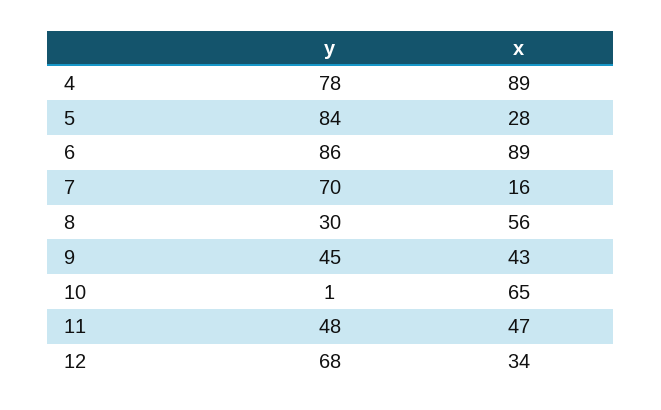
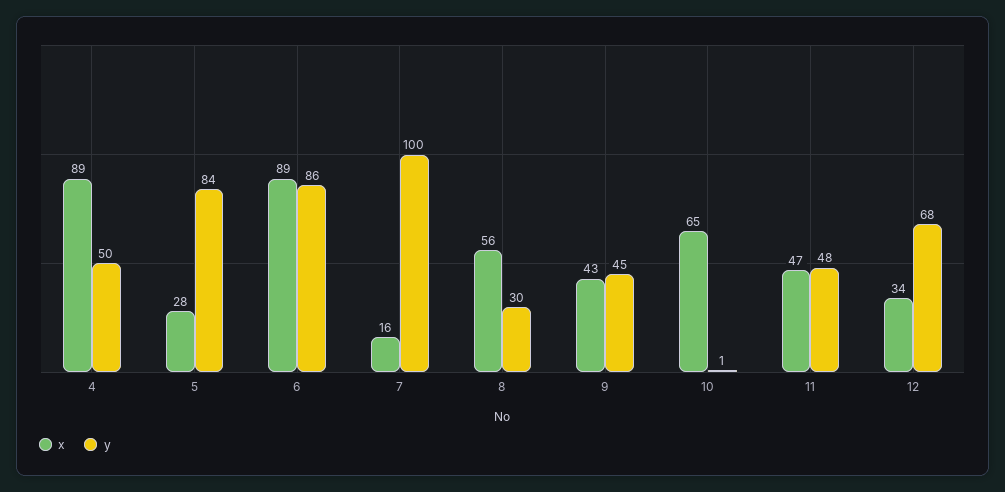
y, 4: 78 -> 50
y, 7: 70 -> 100

